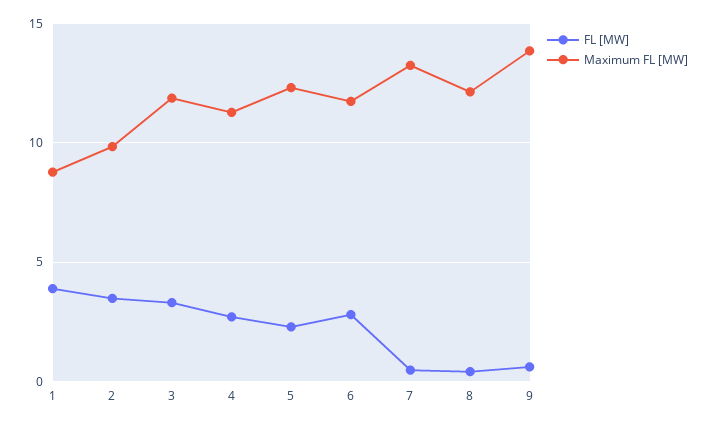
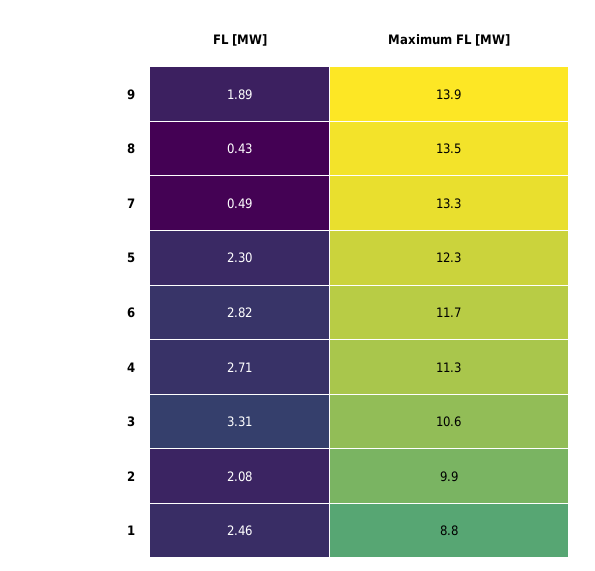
FL [MW], 1: 4 -> 2.46
FL [MW], 2: 3.5 -> 2.08
Maximum FL [MW], 3: 12 -> 10.6
Maximum FL [MW], 8: 12 -> 13.5
FL [MW], 9: 0.5 -> 1.89

